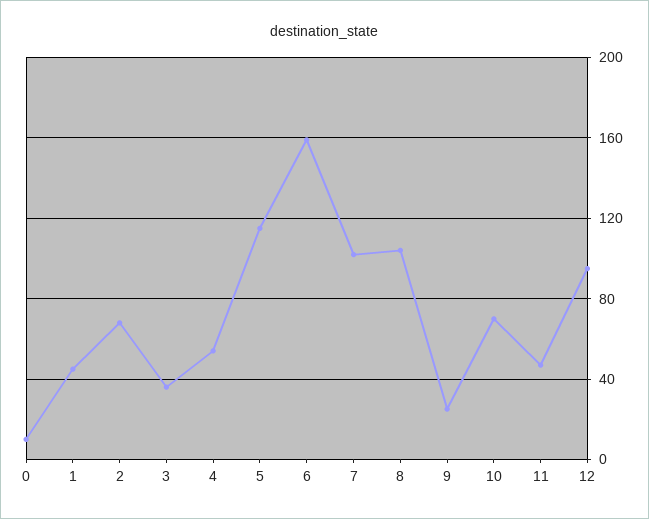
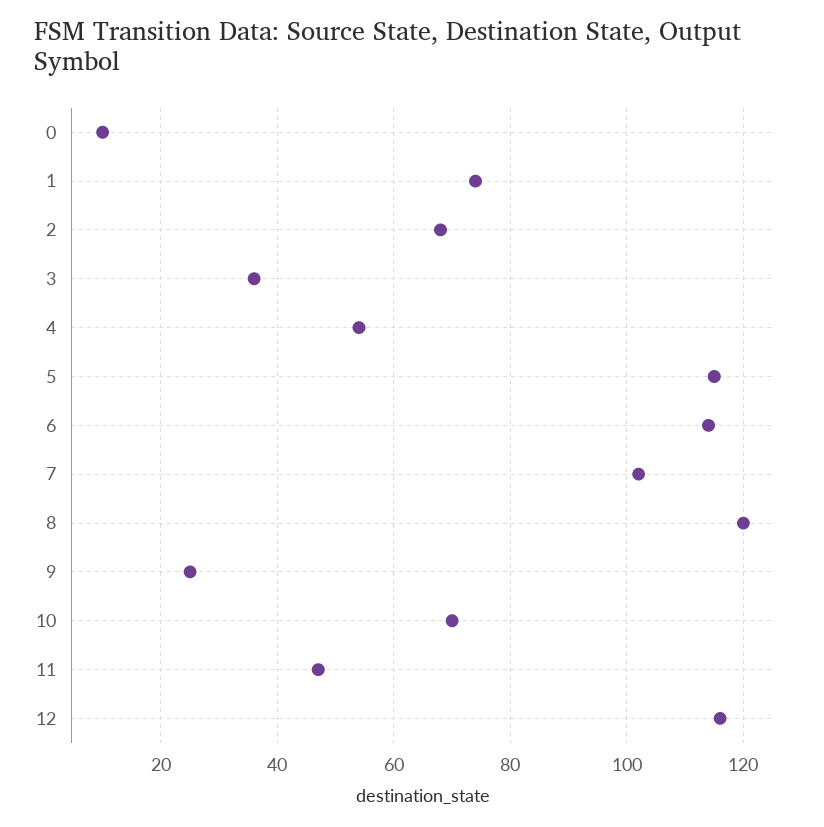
1: 45 -> 75
6: 160 -> 115
8: 105 -> 120
12: 95 -> 115

